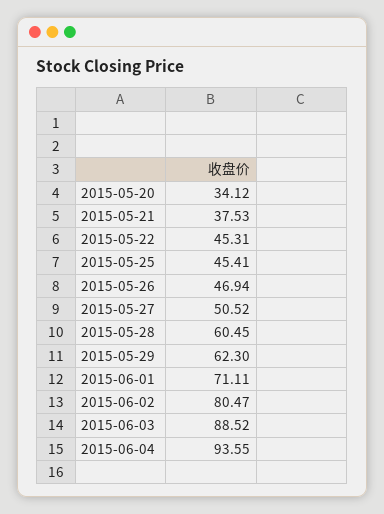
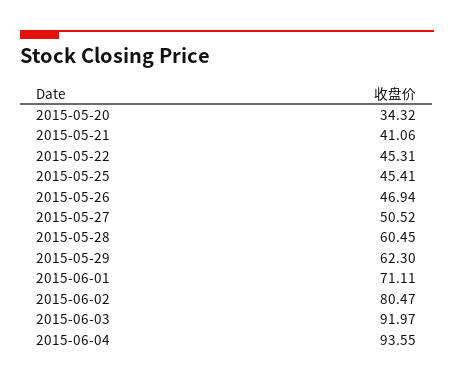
2015-05-20: 34.12 -> 34.32
2015-05-21: 37.53 -> 41.06
2015-06-03: 88.52 -> 91.97

